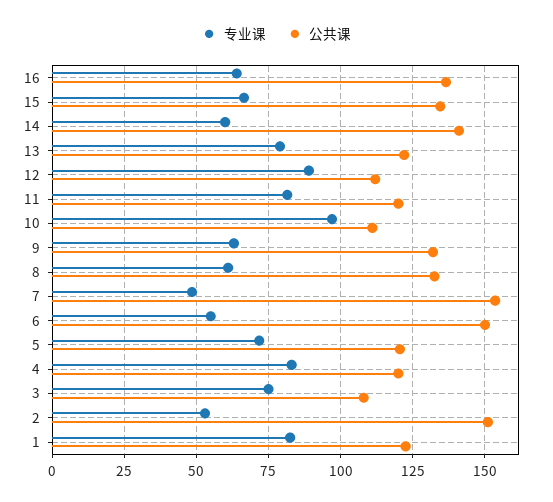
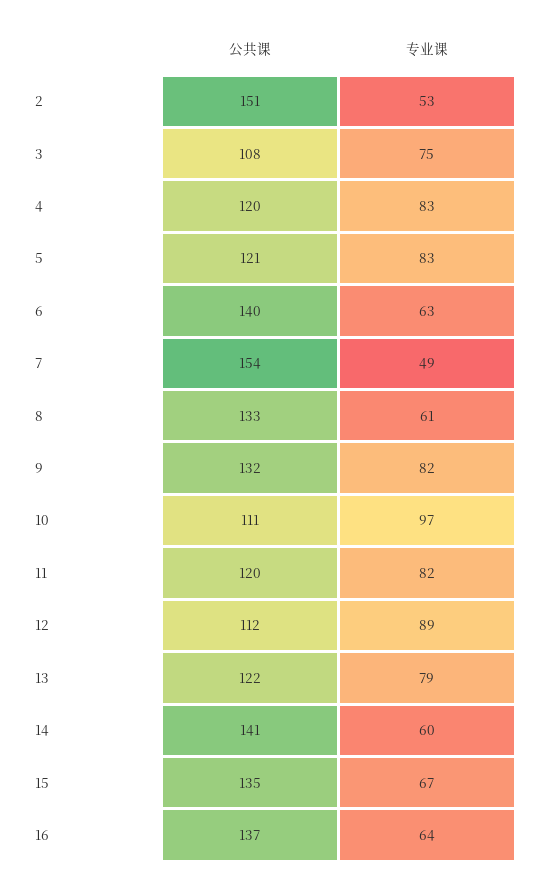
专业课, 9: 62.5 -> 82
专业课, 6: 55 -> 63
公共课, 6: 150 -> 140
专业课, 5: 72.5 -> 83
专业课, 1: 82.5 -> none
公共课, 1: 122.5 -> none

